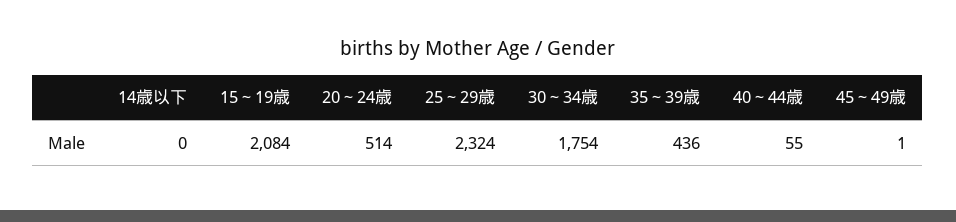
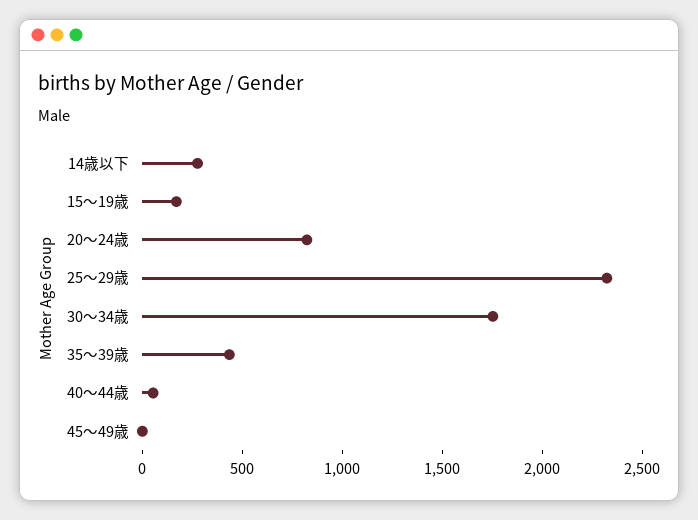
14歳以下: 0 -> 300
15～19歳: 2084 -> 200
20～24歳: 514 -> 800

